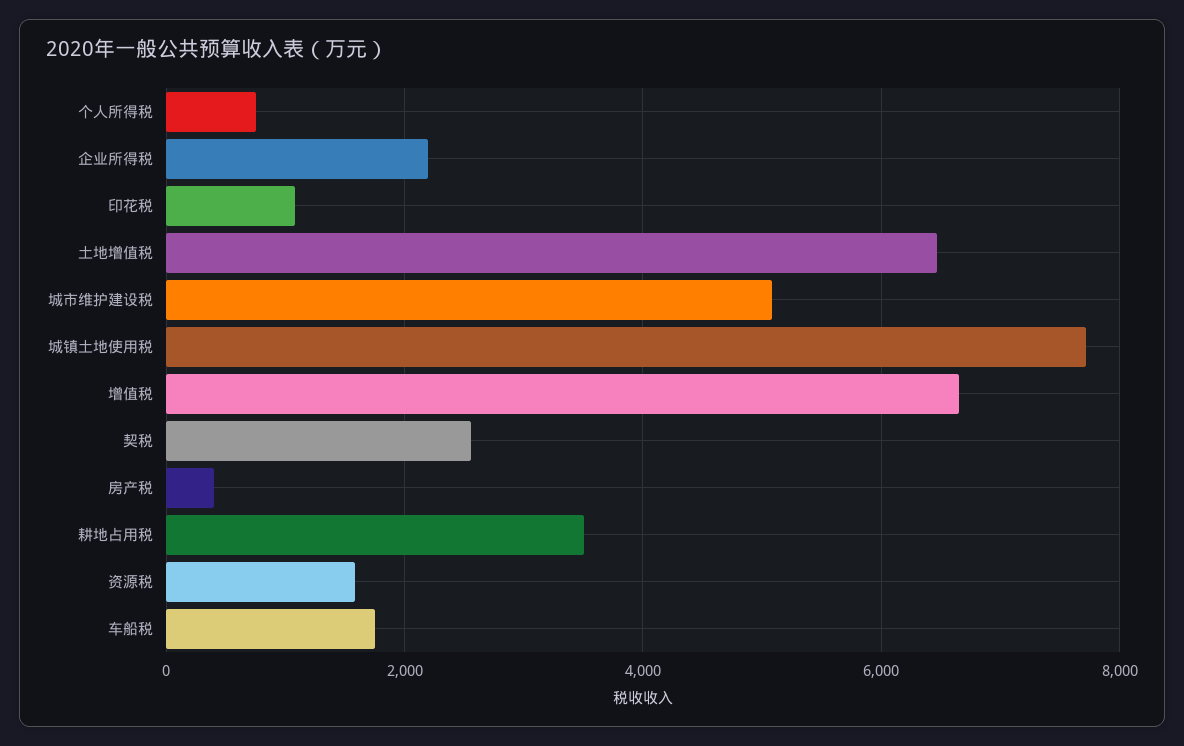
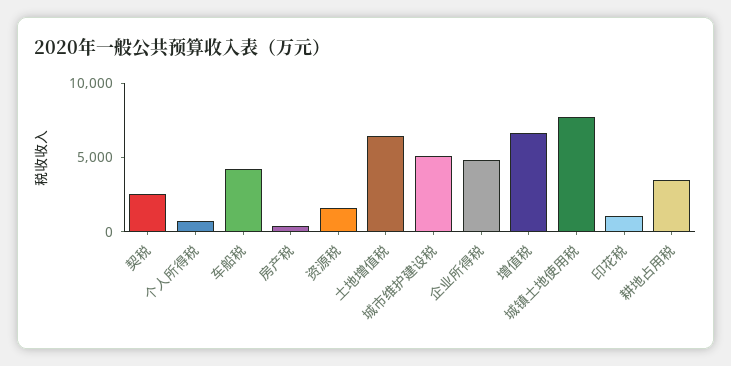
企业所得税: 2200 -> 5000
车船税: 1800 -> 4000

